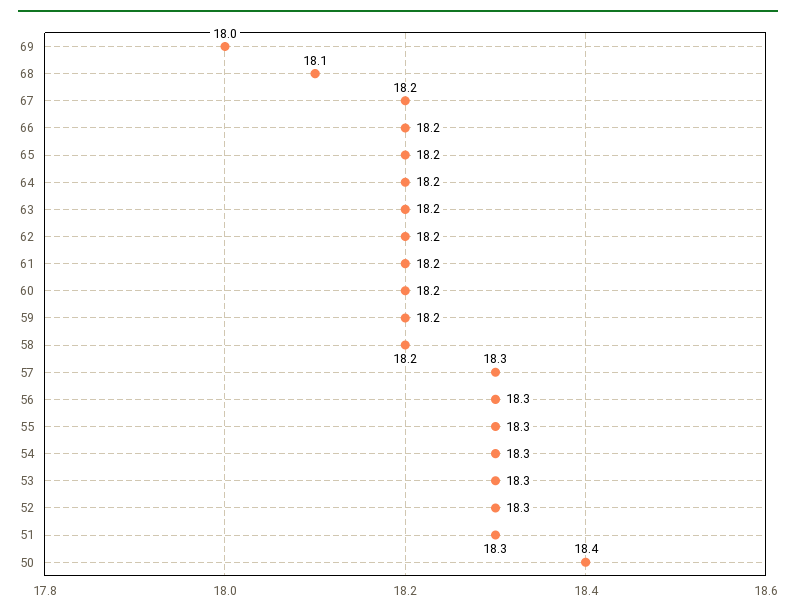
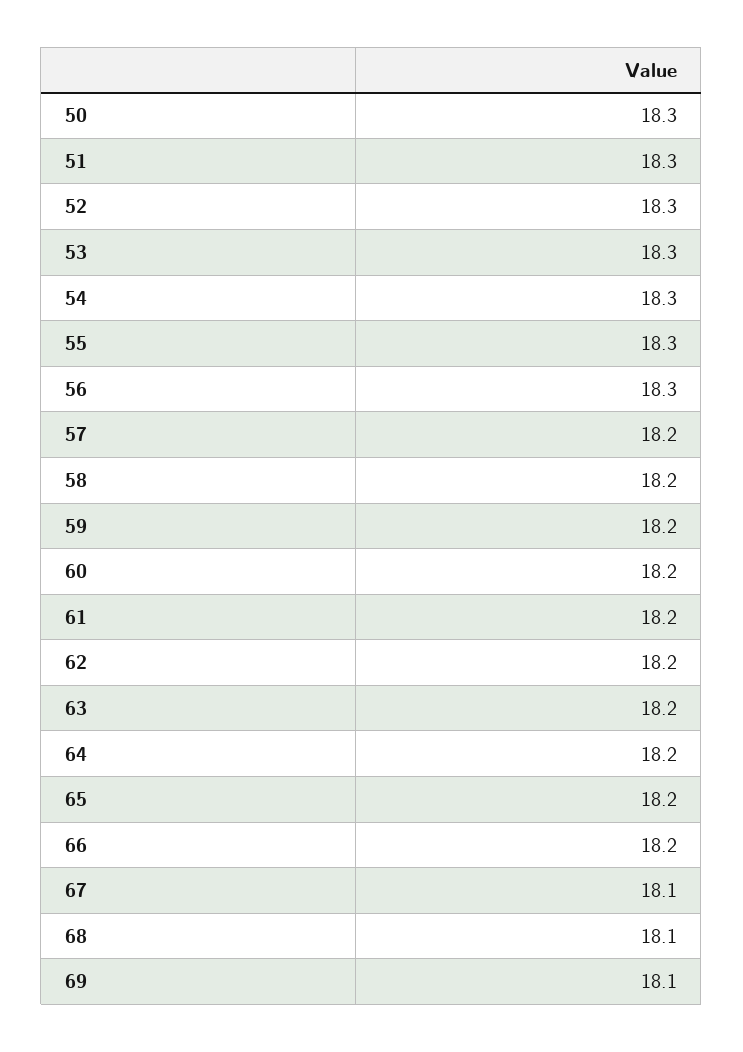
69: 18 -> 18.1
67: 18.2 -> 18.1
57: 18.3 -> 18.2
50: 18.4 -> 18.3

